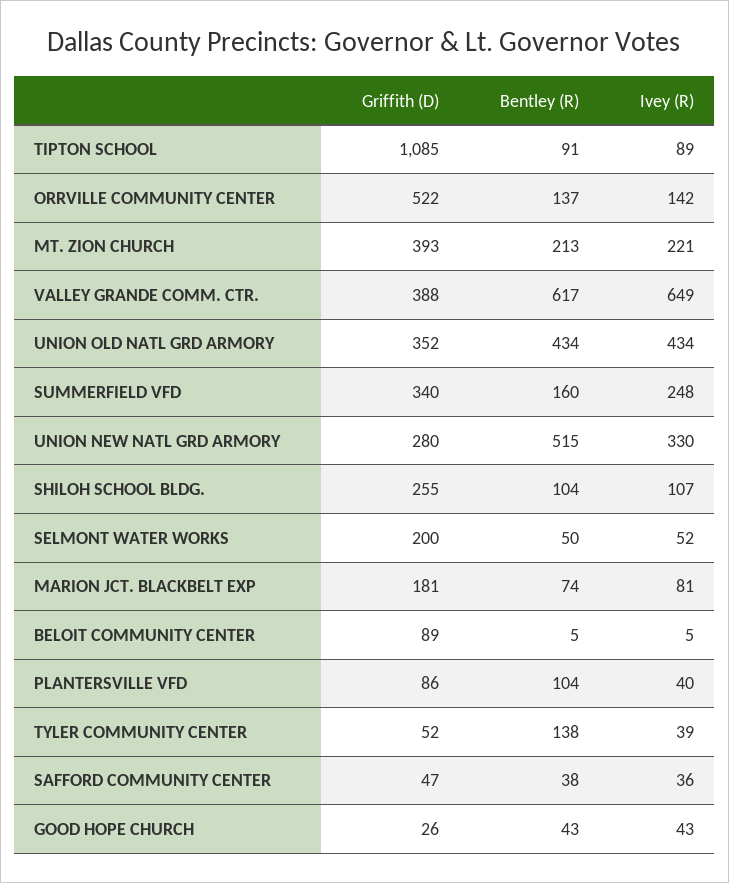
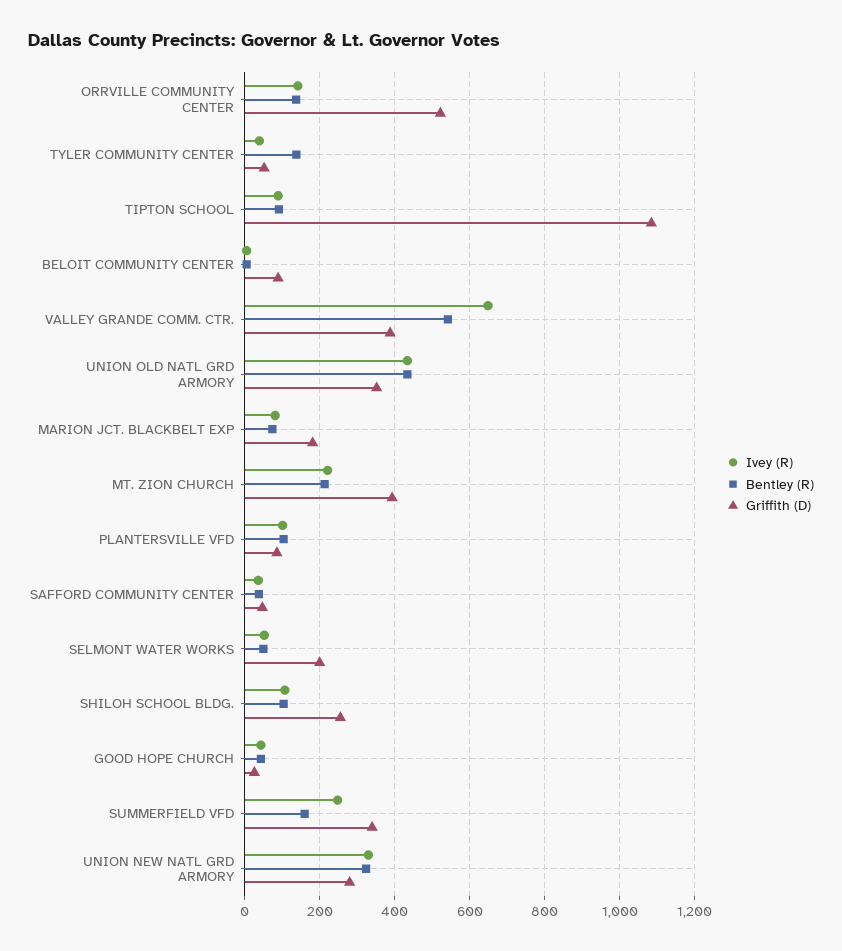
Bentley (R), VALLEY GRANDE COMM. CTR.: 617 -> 540
Bentley (R), UNION NEW NATL GRD ARMORY: 515 -> 320
Ivey (R), PLANTERSVILLE VFD: 40 -> 100

